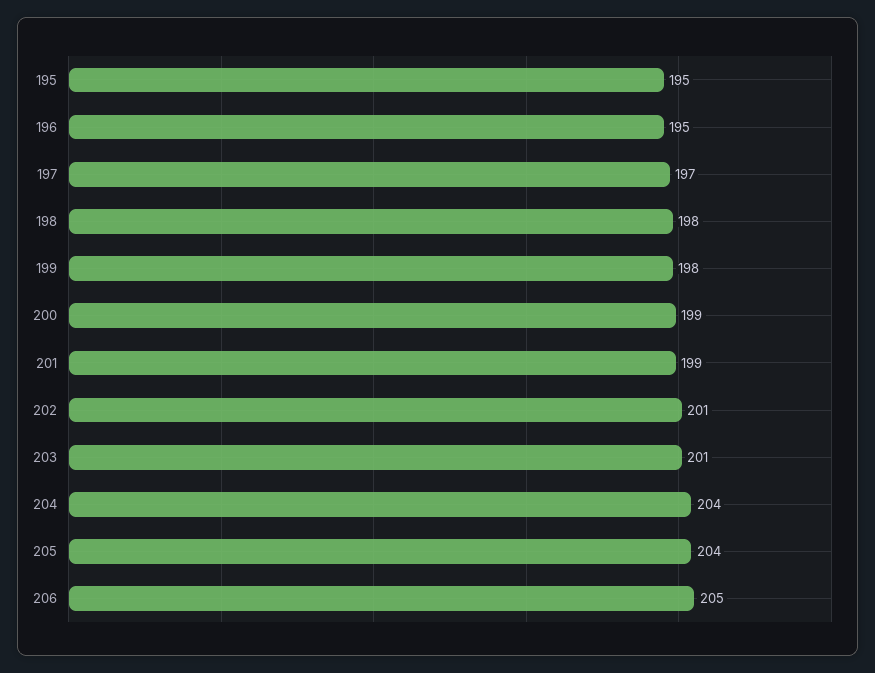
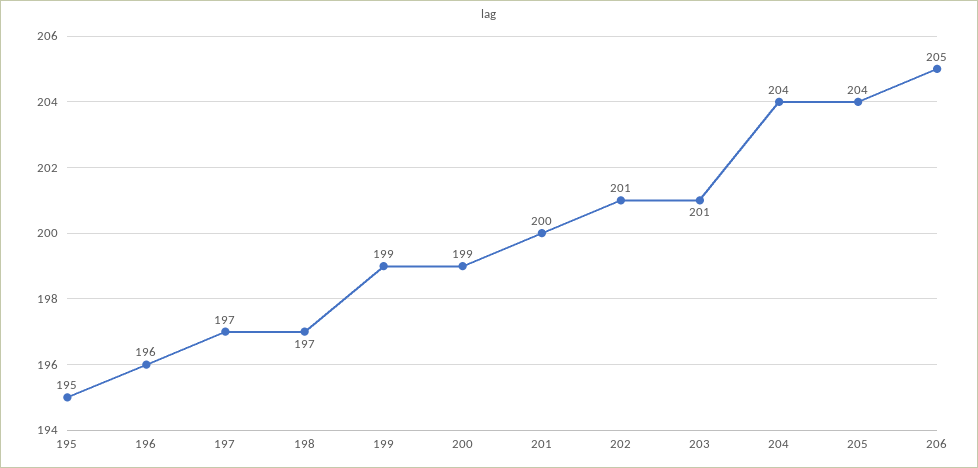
196: 195 -> 196
198: 198 -> 197
199: 198 -> 199
201: 199 -> 200

